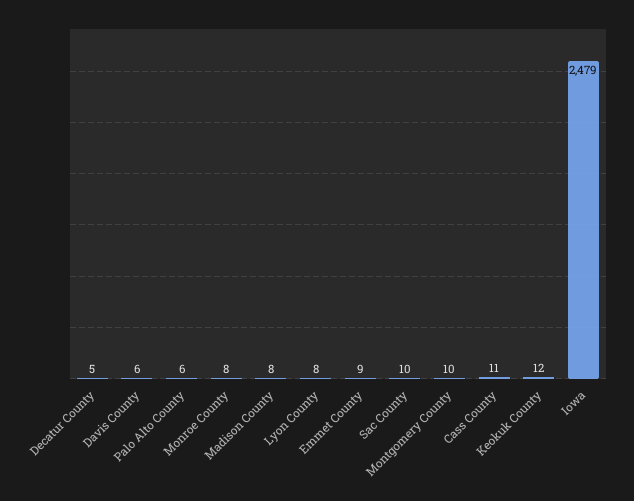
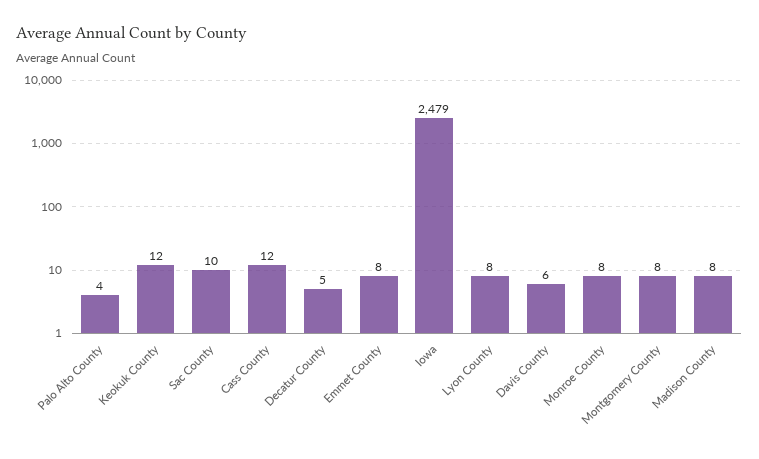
Palo Alto County: 6 -> 4
Emmet County: 9 -> 8
Montgomery County: 10 -> 8
Cass County: 11 -> 12

